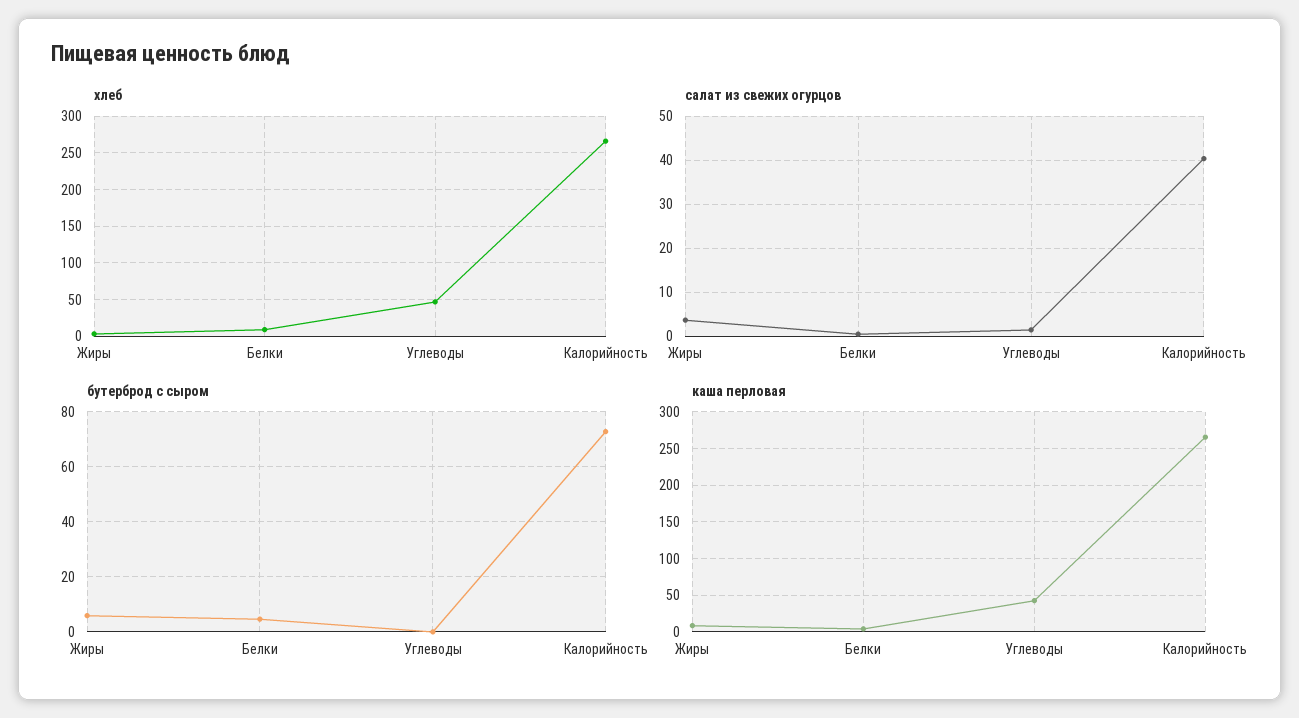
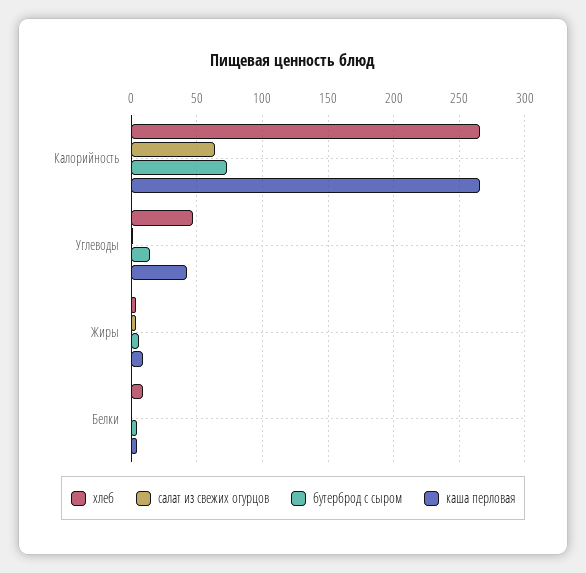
салат из свежих огурцов, Калорийность: 40 -> 65
бутерброд с сыром, Углеводы: 0 -> 15

